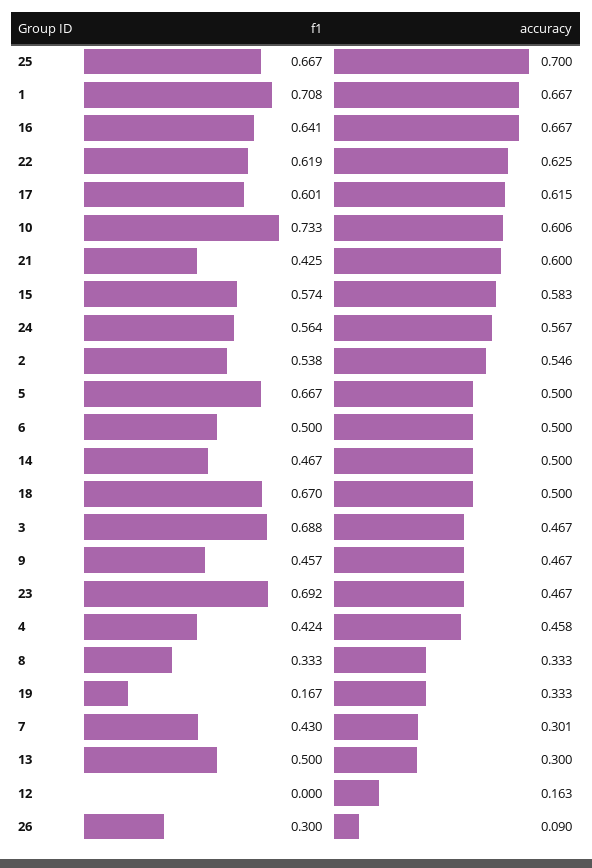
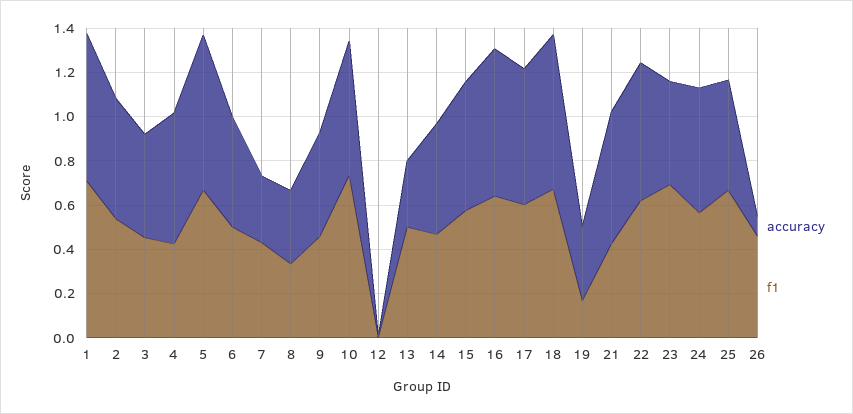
accuracy, 25: 0.7 -> 0.5
accuracy, 5: 0.5 -> 0.7
accuracy, 18: 0.5 -> 0.7
f1, 3: 0.688 -> 0.45
accuracy, 4: 0.458 -> 0.6
accuracy, 12: 0.163 -> 0
f1, 26: 0.3 -> 0.45

